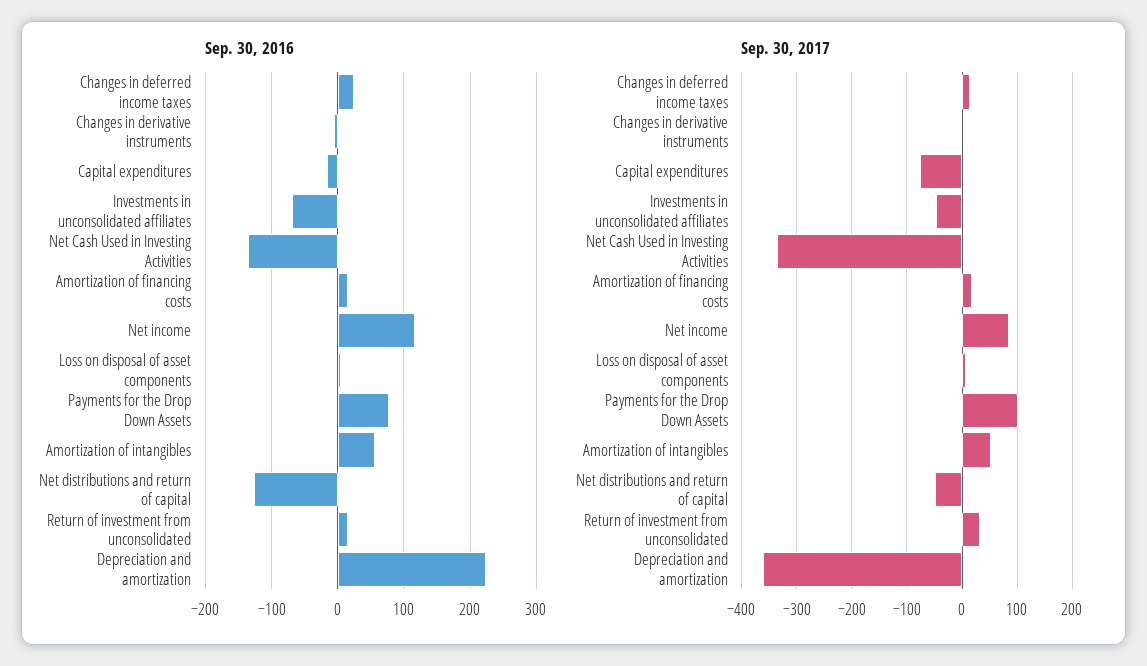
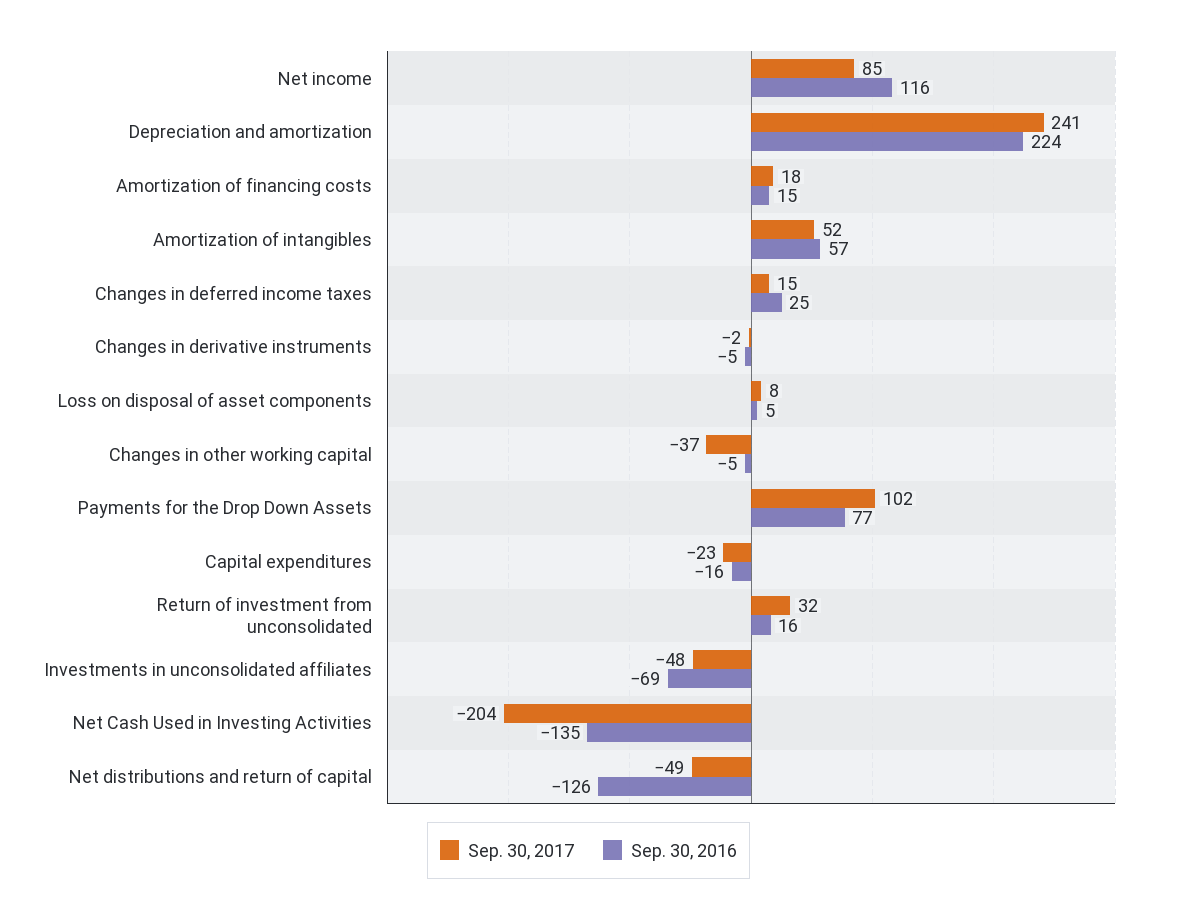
Sep. 30, 2017, Capital expenditures: -80 -> -23
Sep. 30, 2017, Net Cash Used in Investing Activities: -340 -> -204
Sep. 30, 2017, Depreciation and amortization: -360 -> 241
Sep. 30, 2017, Changes in other working capital: none -> -37
Sep. 30, 2016, Changes in other working capital: none -> -5

